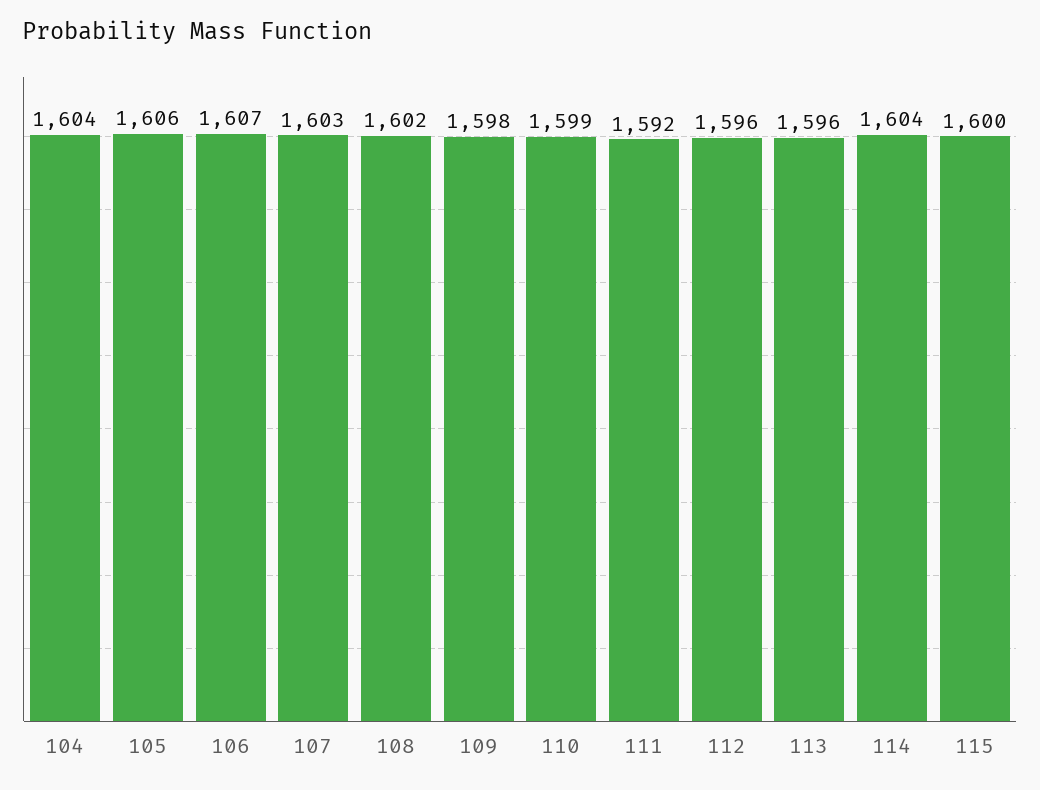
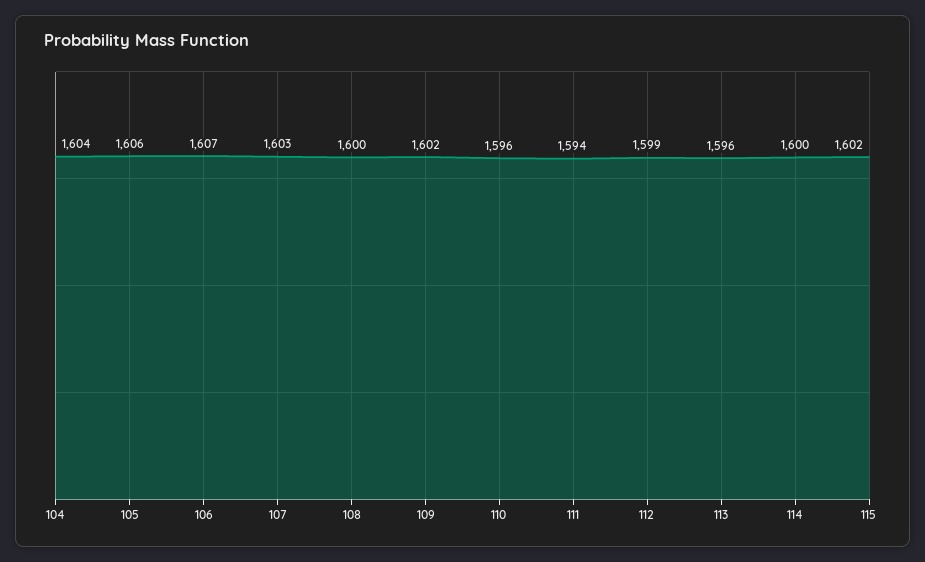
108: 1602 -> 1600
109: 1598 -> 1602
110: 1599 -> 1596
111: 1592 -> 1594
112: 1596 -> 1599
114: 1604 -> 1600
115: 1600 -> 1602

